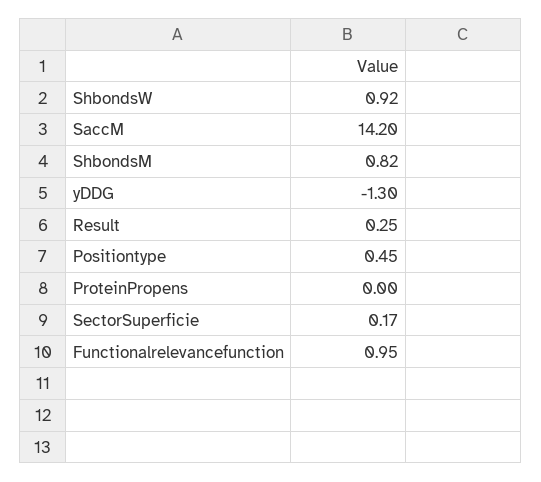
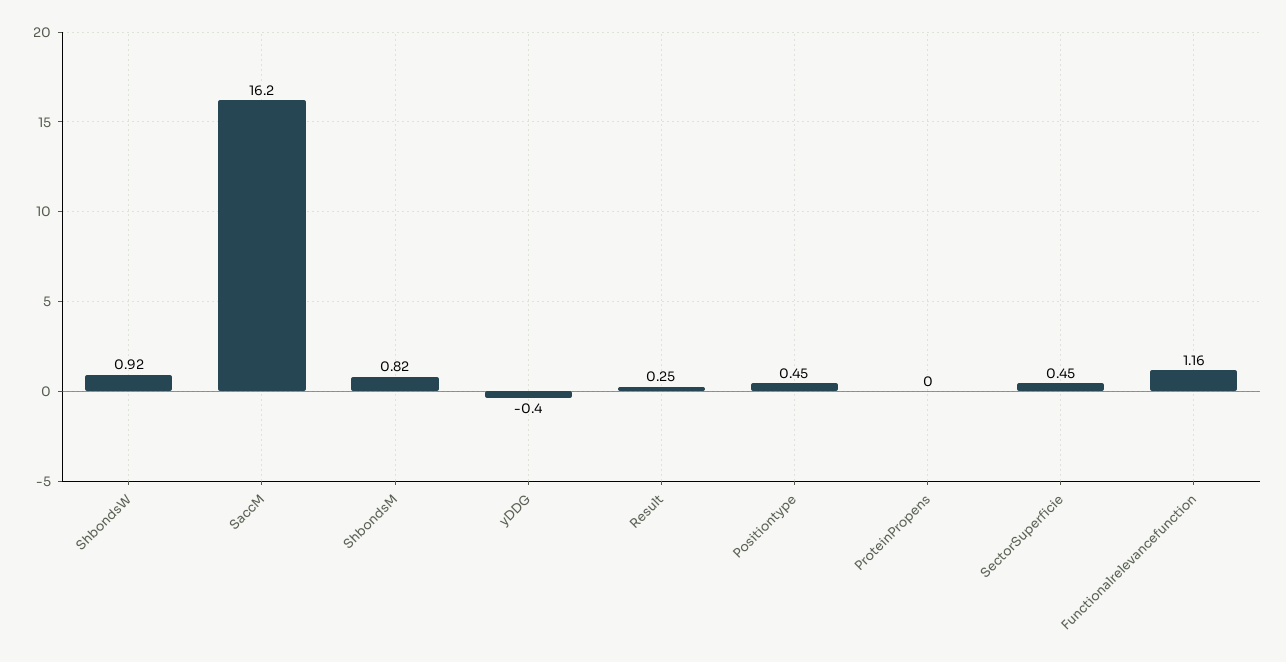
SaccM: 14.2 -> 16.2
yDDG: -1.3 -> -0.4
SectorSuperficie: 0.17 -> 0.45
Functionalrelevancefunction: 0.95 -> 1.16

